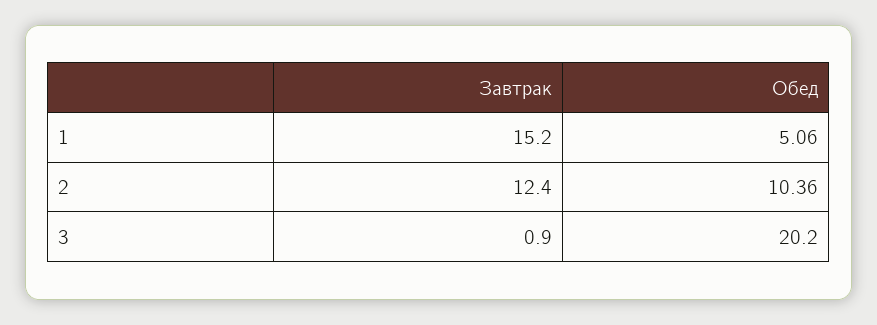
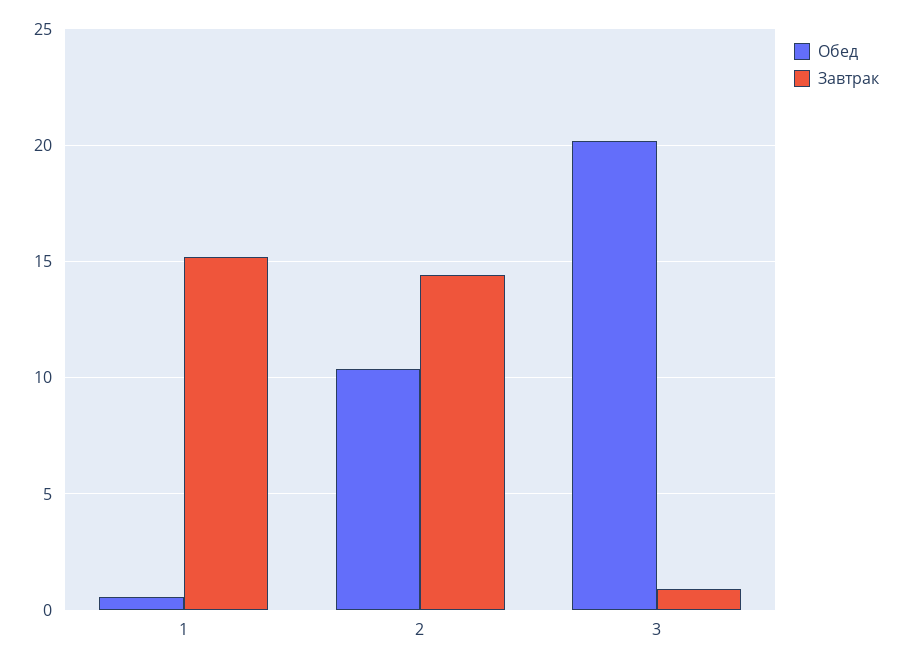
Обед, 1: 5.06 -> 0.5
Завтрак, 2: 12.4 -> 14.5

